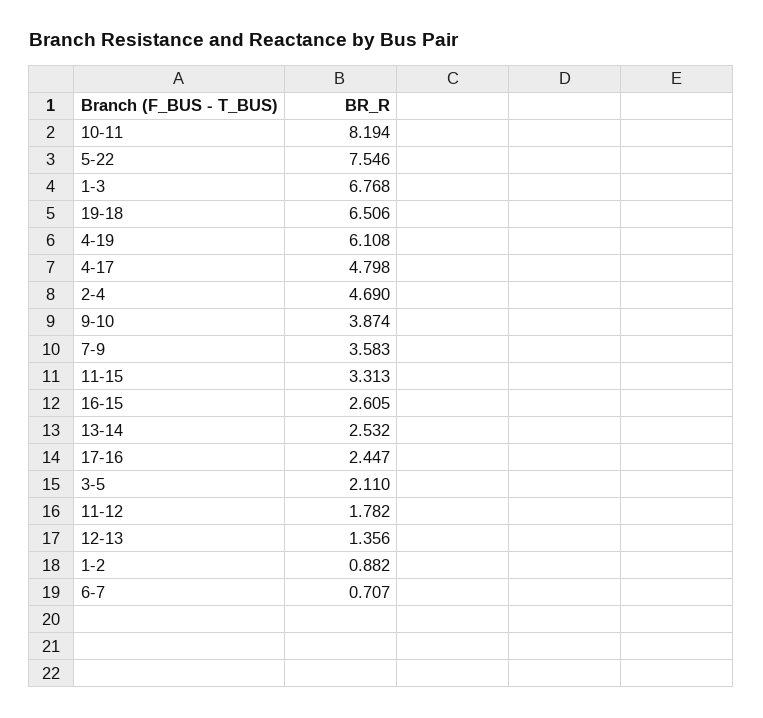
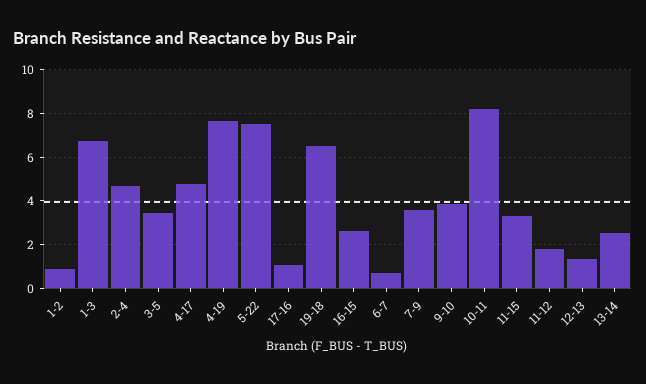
4-19: 6.108 -> 7.5
17-16: 2.447 -> 1
3-5: 2.11 -> 3.5

